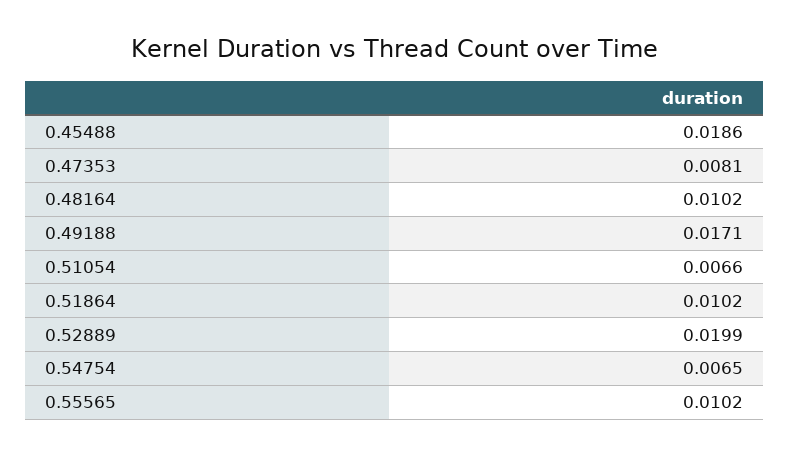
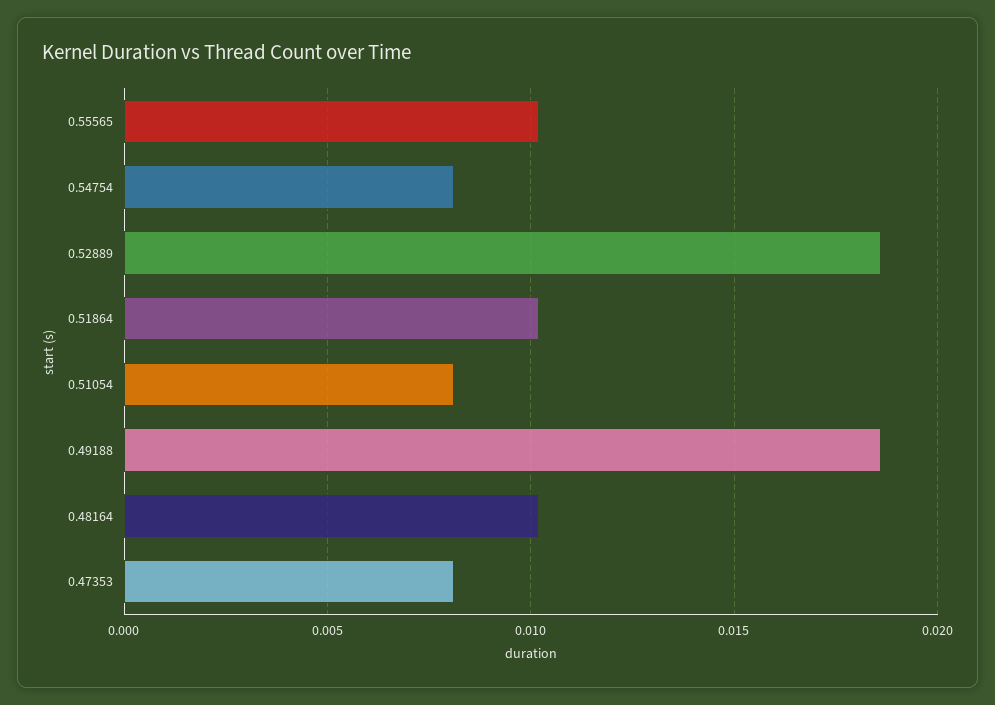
0.45488: 0.0186 -> none
0.49188: 0.0171 -> 0.0185
0.51054: 0.0066 -> 0.008
0.52889: 0.0199 -> 0.0185
0.54754: 0.0065 -> 0.008

